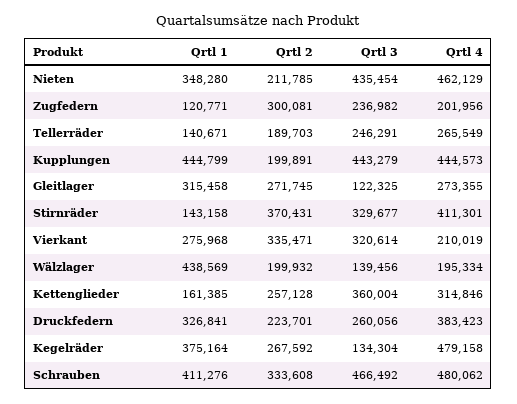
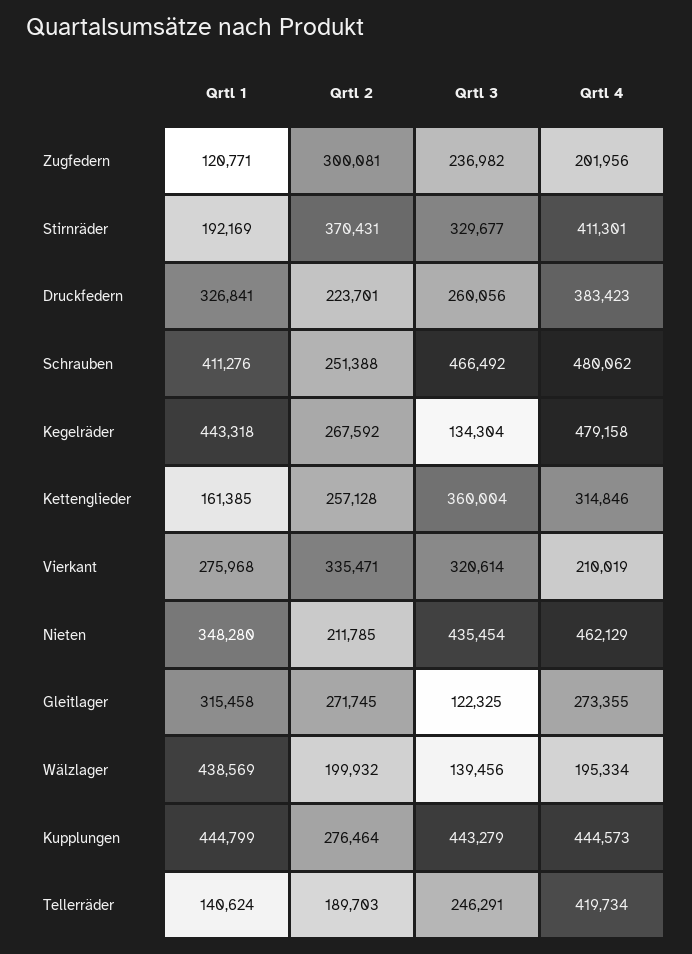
Qrtl 1, Tellerräder: 140671 -> 140624
Qrtl 4, Tellerräder: 265549 -> 419734
Qrtl 2, Kupplungen: 199891 -> 276464
Qrtl 1, Stirnräder: 143158 -> 192169
Qrtl 1, Kegelräder: 375164 -> 443318
Qrtl 2, Schrauben: 333608 -> 251388

